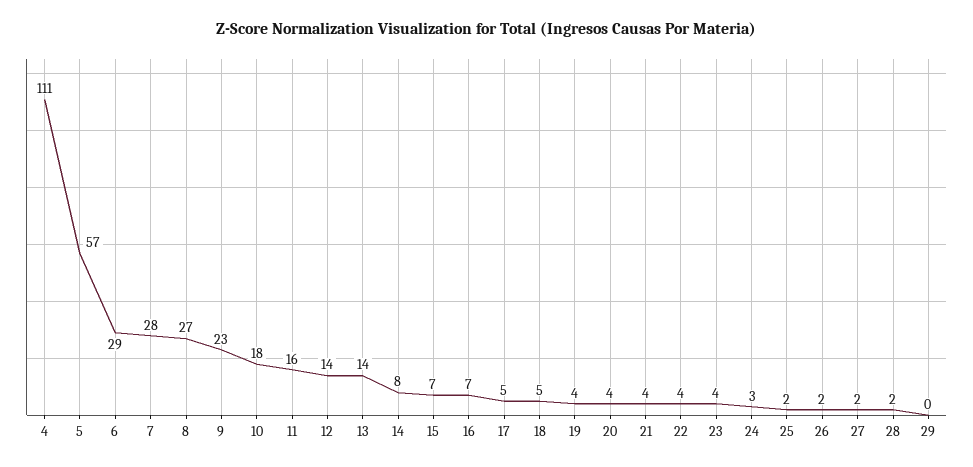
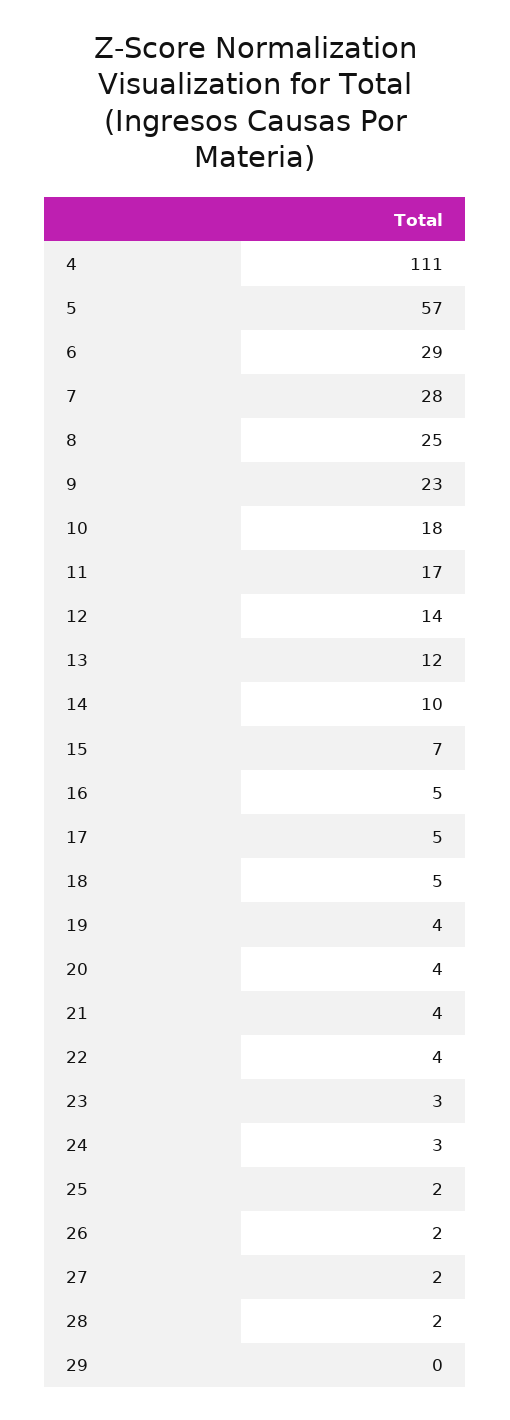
8: 27 -> 25
11: 16 -> 17
13: 14 -> 12
14: 8 -> 10
16: 7 -> 5
23: 4 -> 3

